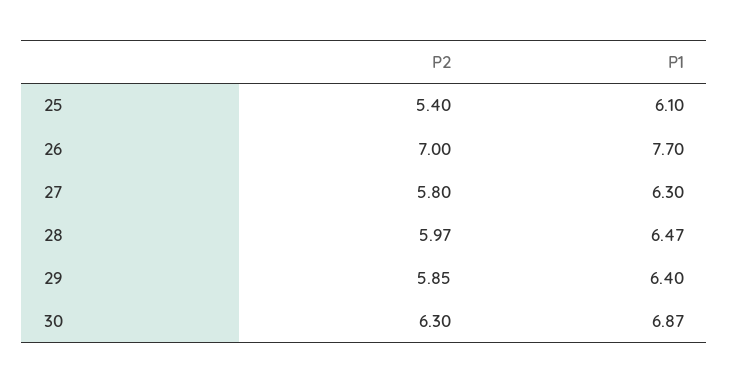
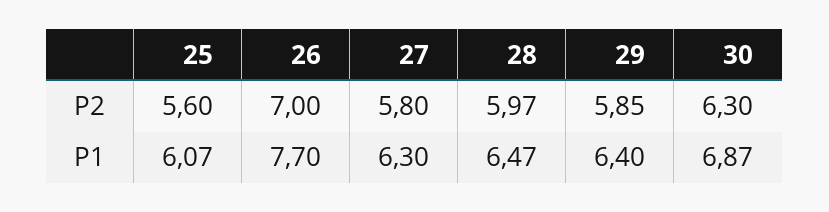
P2, 25: 5.4 -> 5.6
P1, 25: 6.1 -> 6.07

